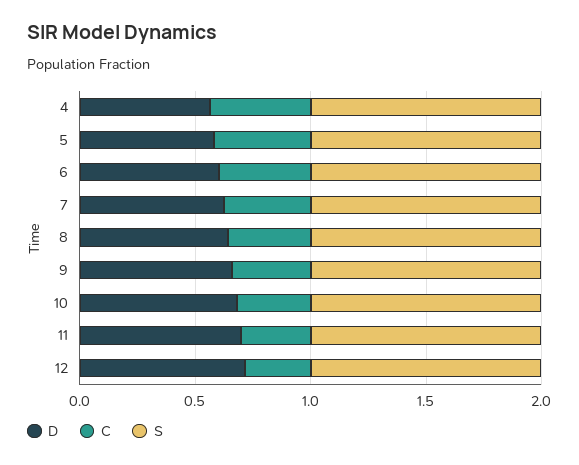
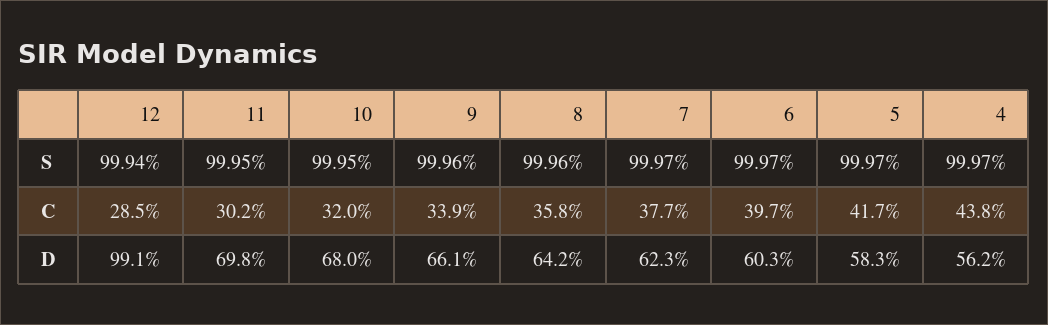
D, 12: 0.7 -> 0.991

